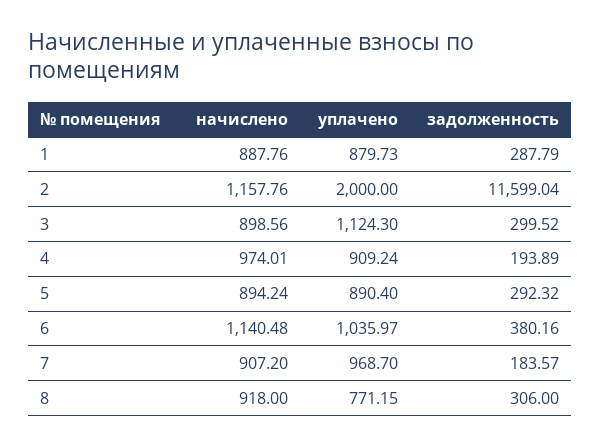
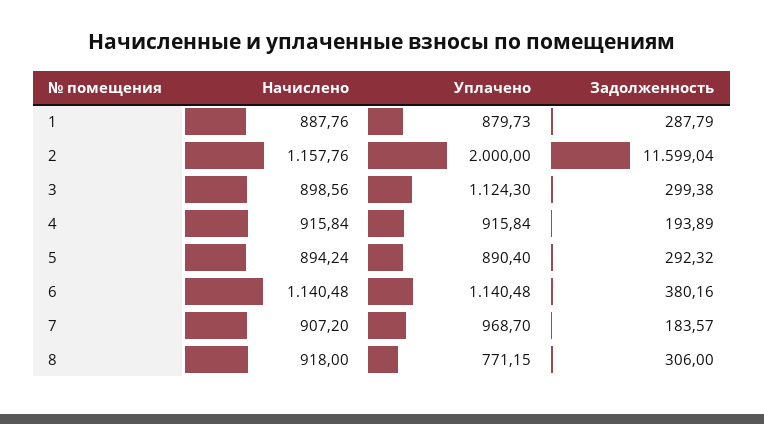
задолженность, 3: 299.52 -> 299.38
начислено, 4: 974.01 -> 915.84
уплачено, 4: 909.24 -> 915.84
уплачено, 6: 1035.97 -> 1140.48

